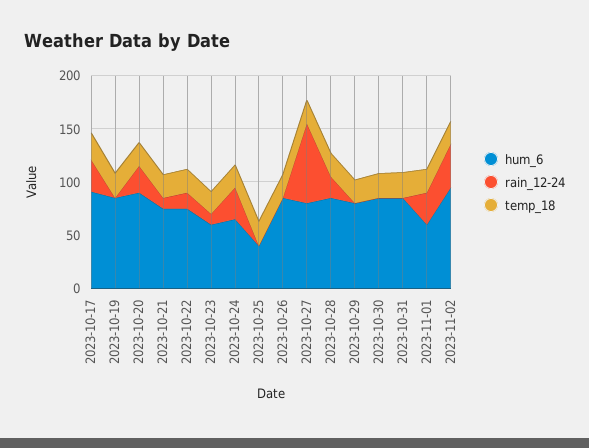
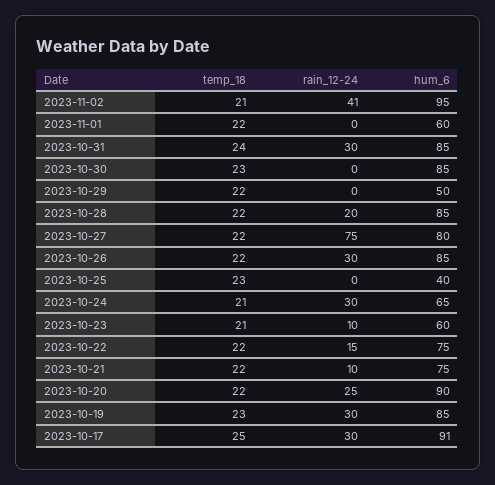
rain_12-24, 2023-10-19: 0 -> 30
rain_12-24, 2023-10-26: 0 -> 30
hum_6, 2023-10-29: 80 -> 50
rain_12-24, 2023-10-31: 0 -> 30
rain_12-24, 2023-11-01: 30 -> 0

